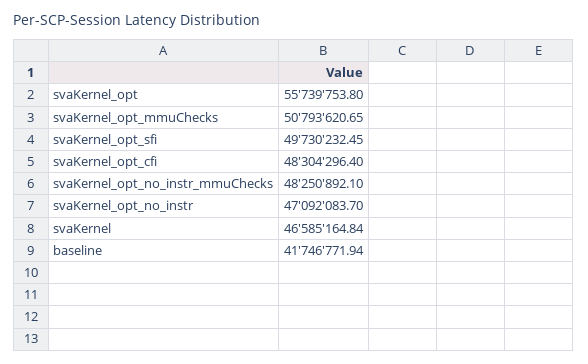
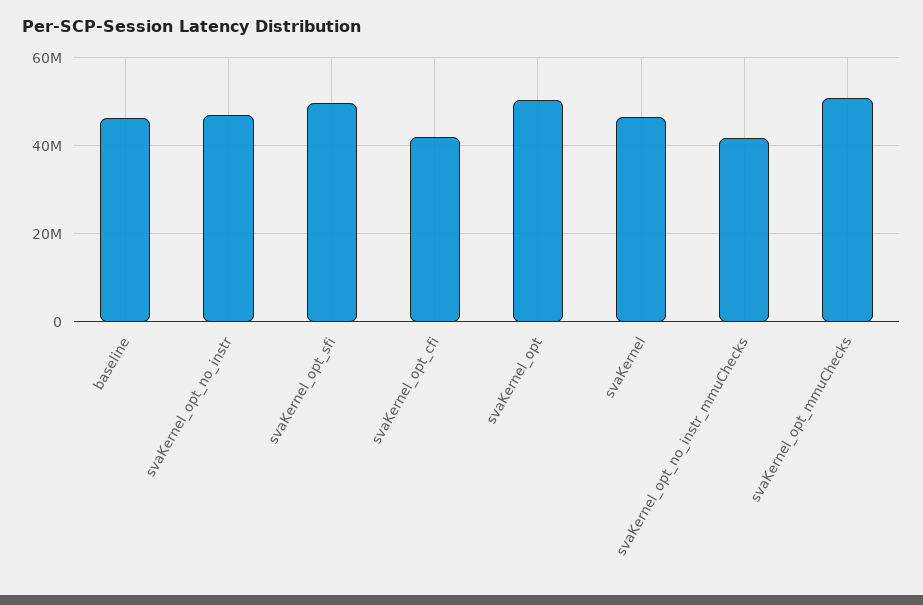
svaKernel_opt: 55739753.8 -> 50000000
svaKernel_opt_cfi: 48304296.4 -> 42000000
svaKernel_opt_no_instr_mmuChecks: 48250892.1 -> 42000000
baseline: 41746771.94 -> 46000000

